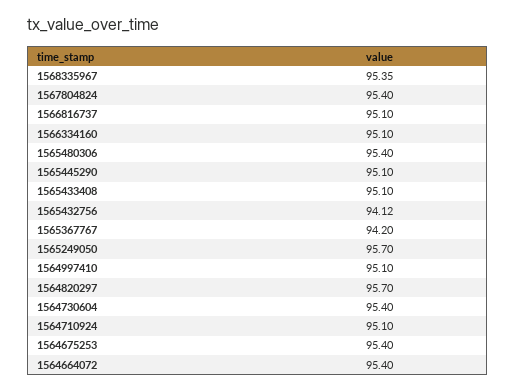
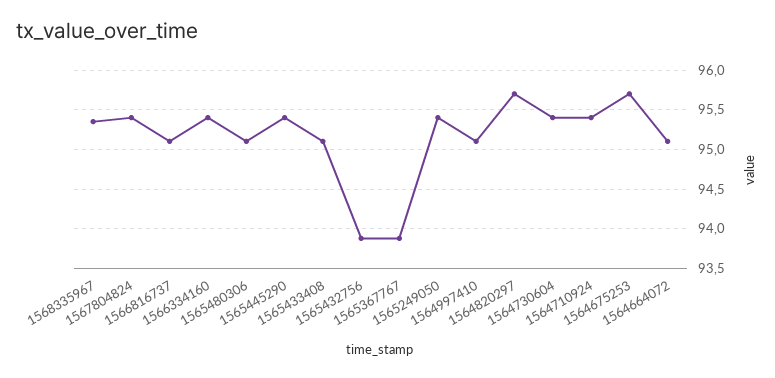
1566334160: 95.1 -> 95.4
1565480306: 95.4 -> 95.1
1565445290: 95.1 -> 95.4
1565432756: 94.12 -> 93.9
1565367767: 94.2 -> 93.9
1565249050: 95.7 -> 95.4
1564710924: 95.1 -> 95.4
1564675253: 95.4 -> 95.7
1564664072: 95.4 -> 95.1

